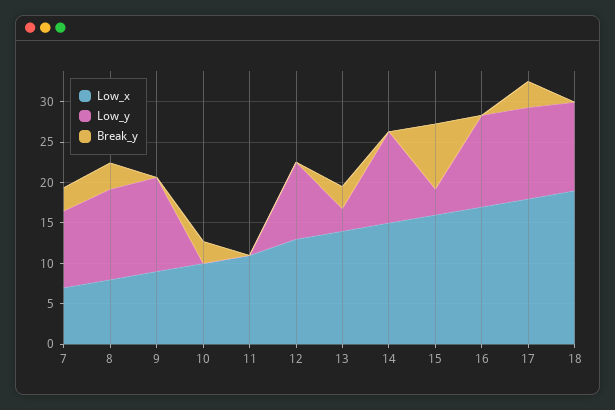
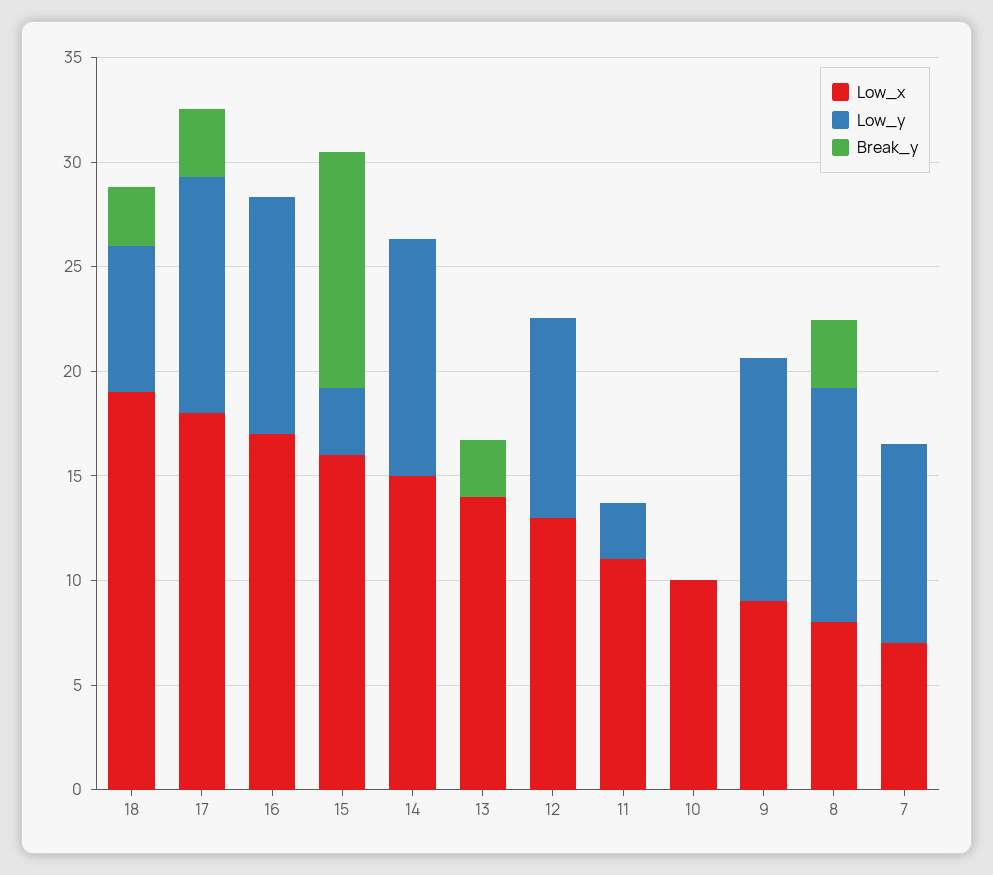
Break_y, 7: 3 -> 0
Break_y, 10: 3 -> 0
Low_y, 11: 0 -> 3
Low_y, 13: 3 -> 0
Break_y, 15: 8 -> 11
Low_y, 18: 11 -> 7
Break_y, 18: 0 -> 3

